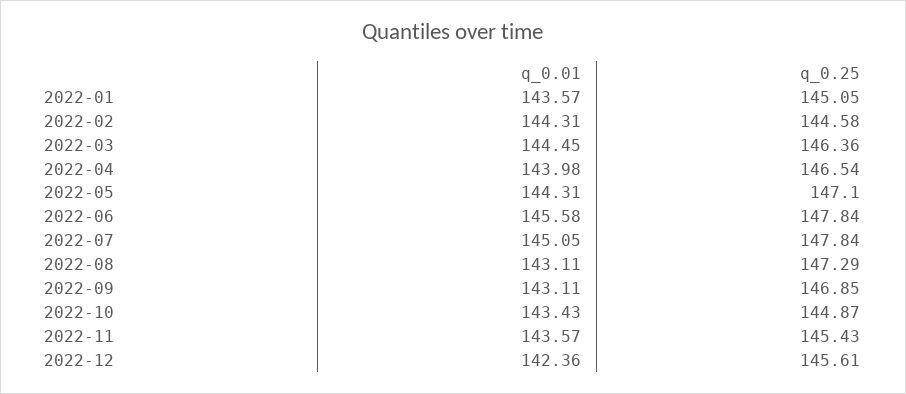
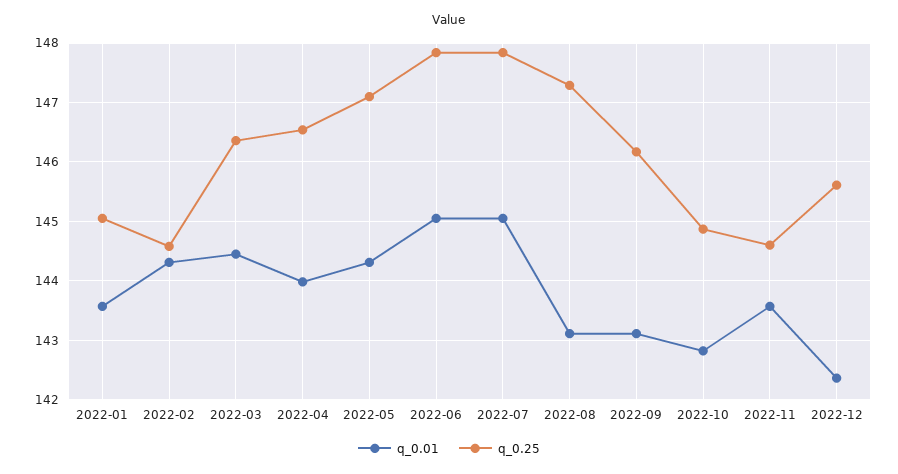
q_0.01, 2022-06: 145.58 -> 145
q_0.25, 2022-09: 146.85 -> 146.2
q_0.01, 2022-10: 143.43 -> 142.8
q_0.25, 2022-11: 145.43 -> 144.6

